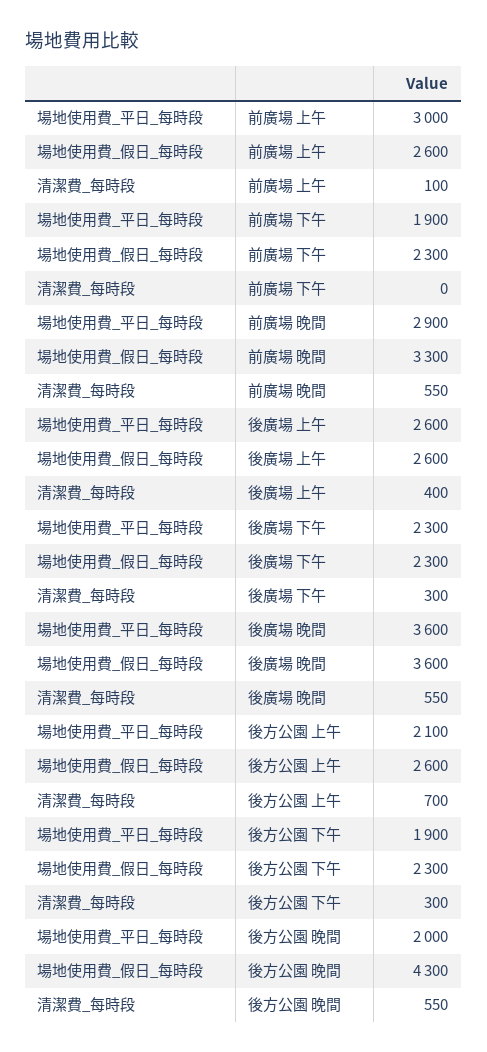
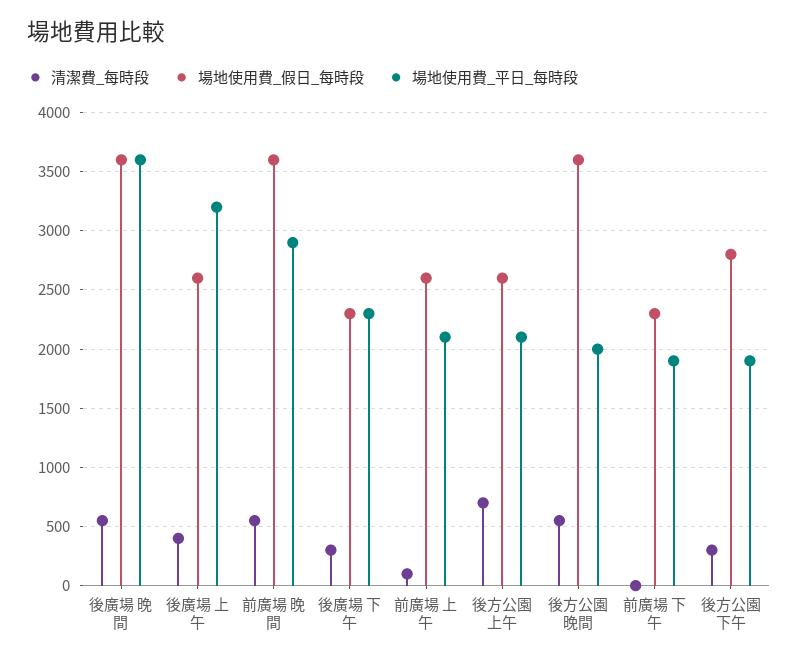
場地使用費_平日_每時段, 前廣場 上午: 3000 -> 2100
場地使用費_假日_每時段, 前廣場 晚間: 3300 -> 3600
場地使用費_平日_每時段, 後廣場 上午: 2600 -> 3200
場地使用費_假日_每時段, 後方公園 下午: 2300 -> 2800
場地使用費_假日_每時段, 後方公園 晚間: 4300 -> 3600

